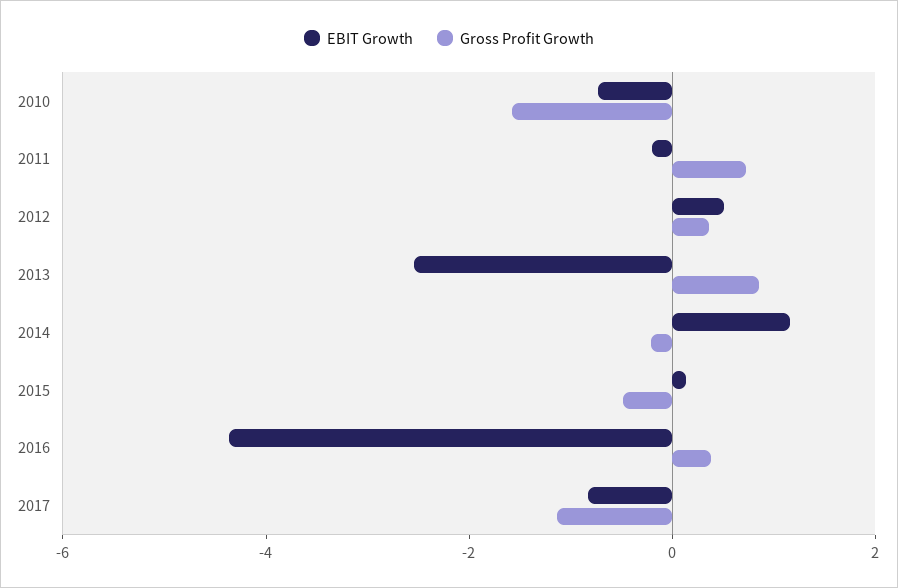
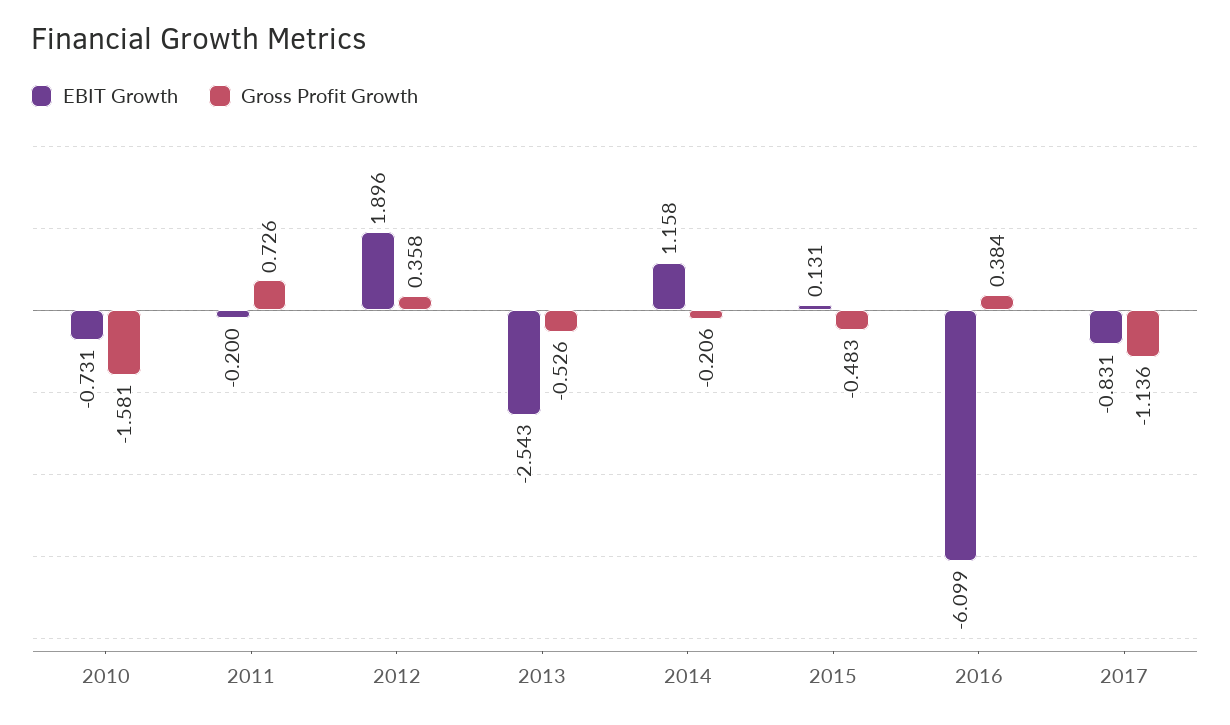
EBIT Growth, 2012: 0.5 -> 1.896
Gross Profit Growth, 2013: 1 -> -0.526
EBIT Growth, 2016: -4.5 -> -6.099

